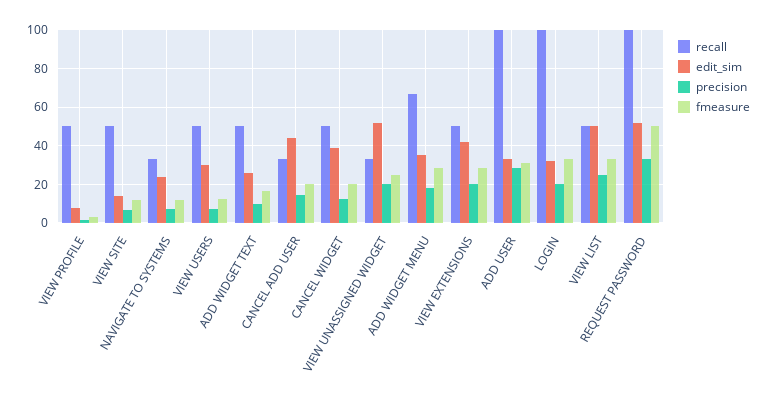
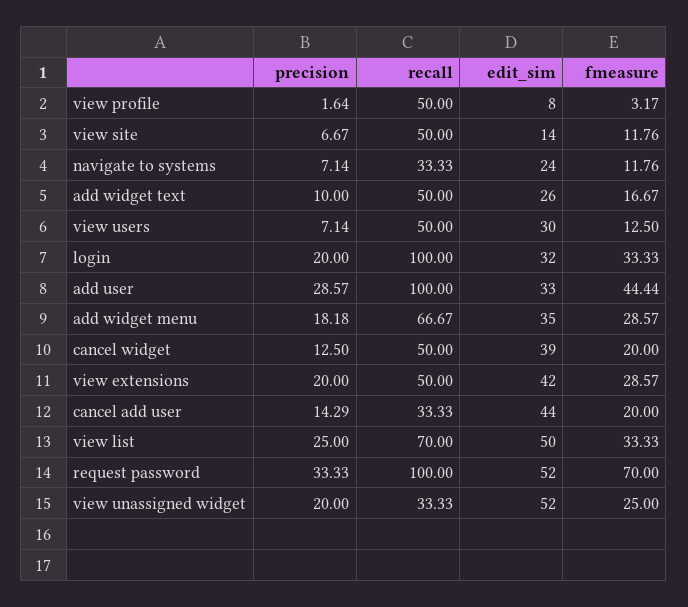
fmeasure, ADD USER: 30 -> 44.44
recall, VIEW LIST: 50 -> 70
fmeasure, REQUEST PASSWORD: 50 -> 70

